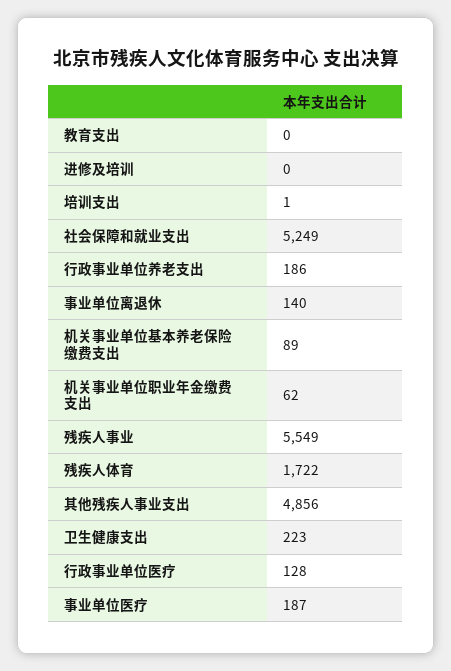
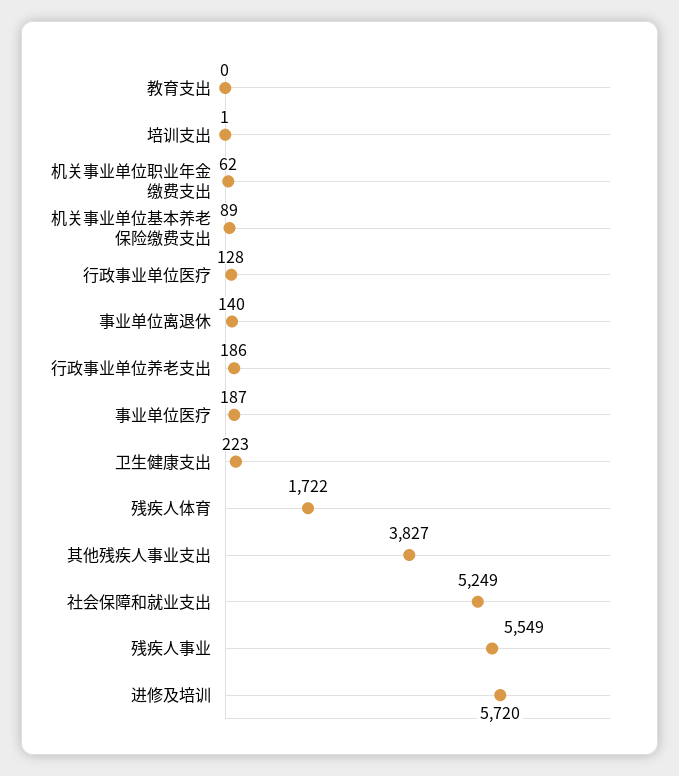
进修及培训: 0 -> 5720
其他残疾人事业支出: 4856 -> 3827

